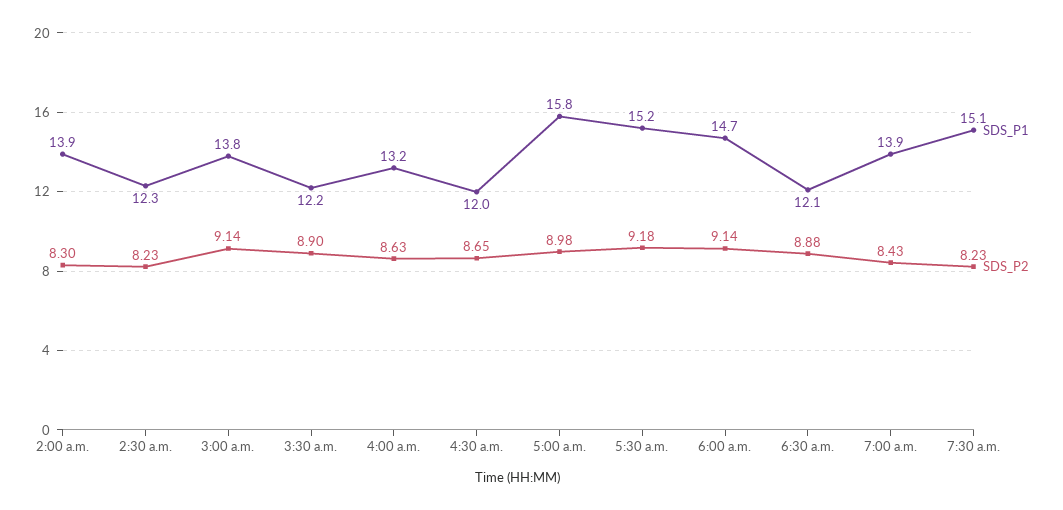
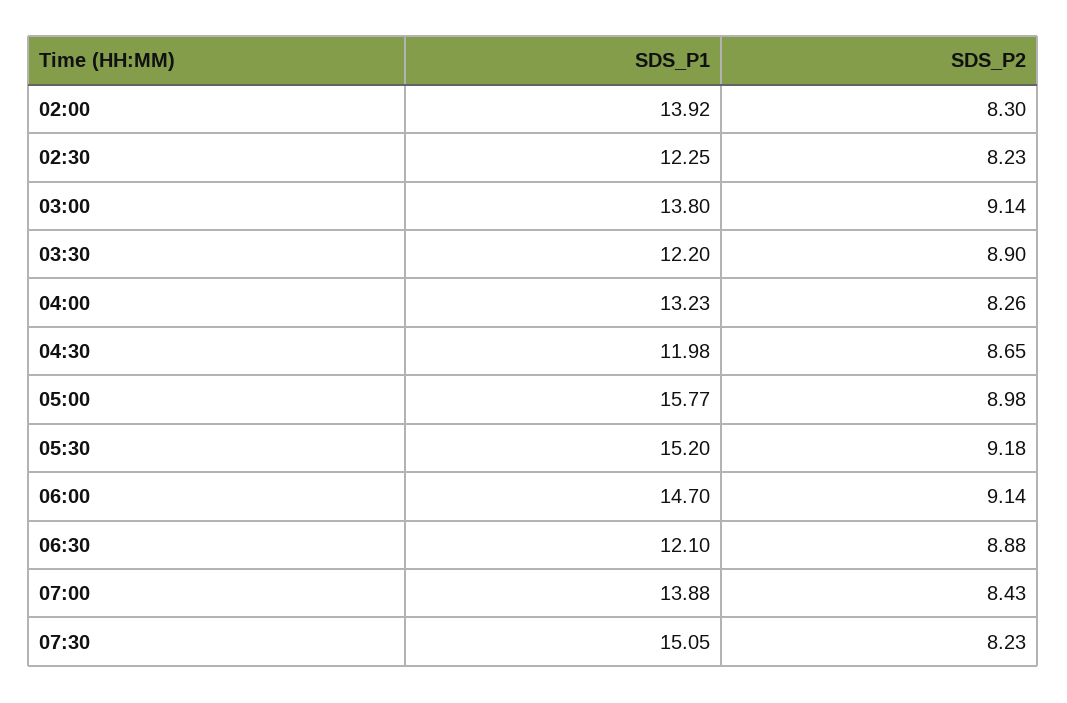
SDS_P2, 4:00 a.m.: 8.63 -> 8.26

